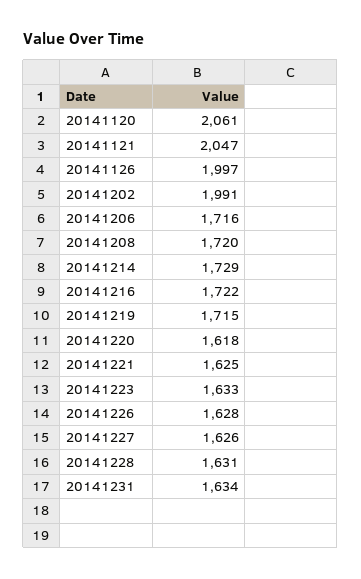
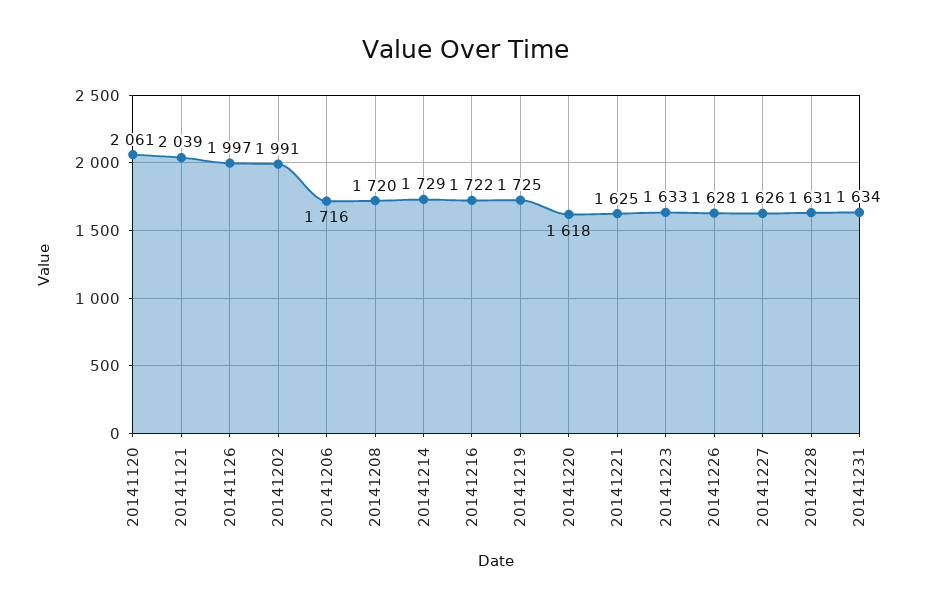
20141121: 2047 -> 2039
20141219: 1715 -> 1725

